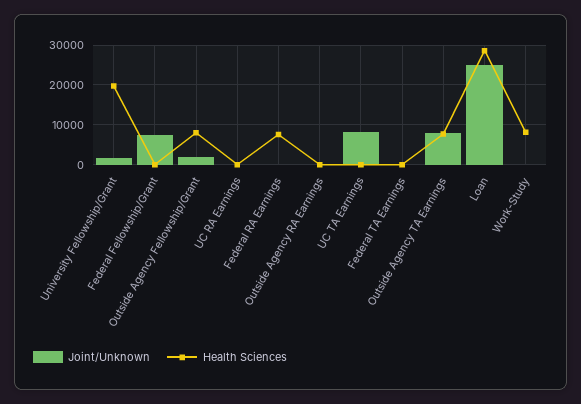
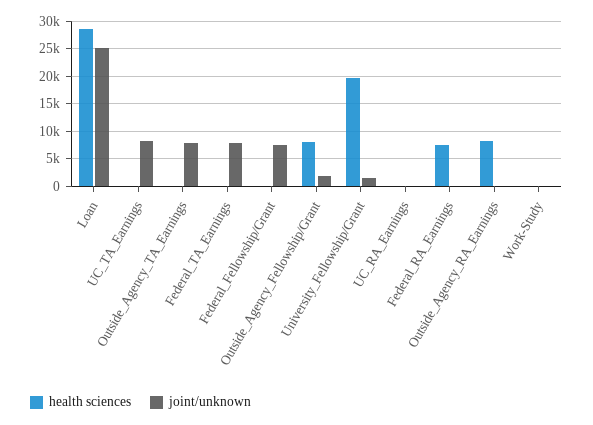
Health Sciences, Outside Agency RA Earnings: 0 -> 7500
Joint/Unknown, Federal TA Earnings: 0 -> 7500
Health Sciences, Outside Agency TA Earnings: 8000 -> 0
Health Sciences, Work-Study: 8000 -> 0

